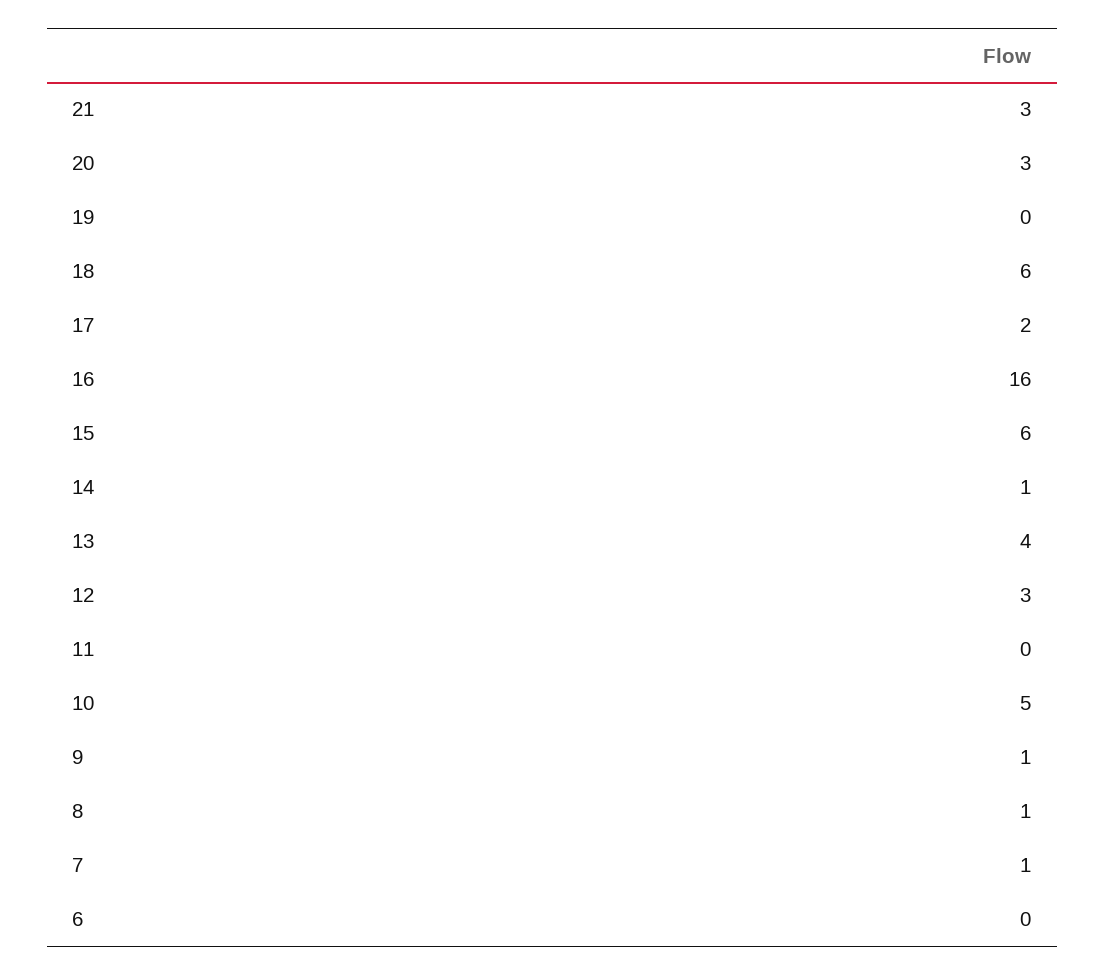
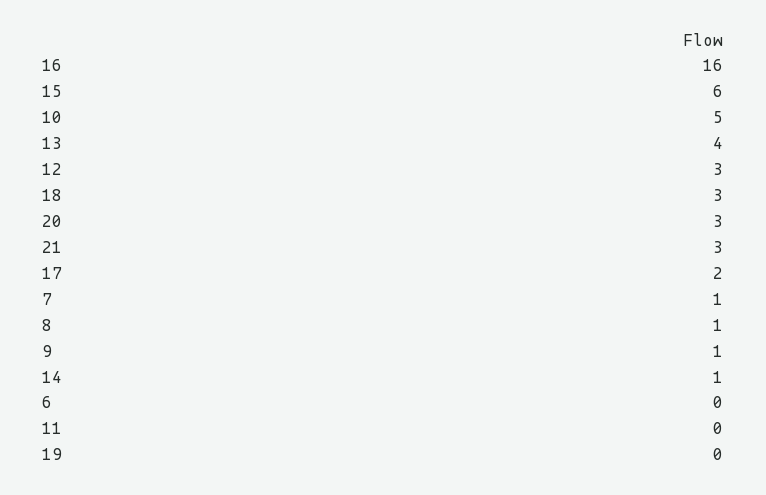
18: 6 -> 3

